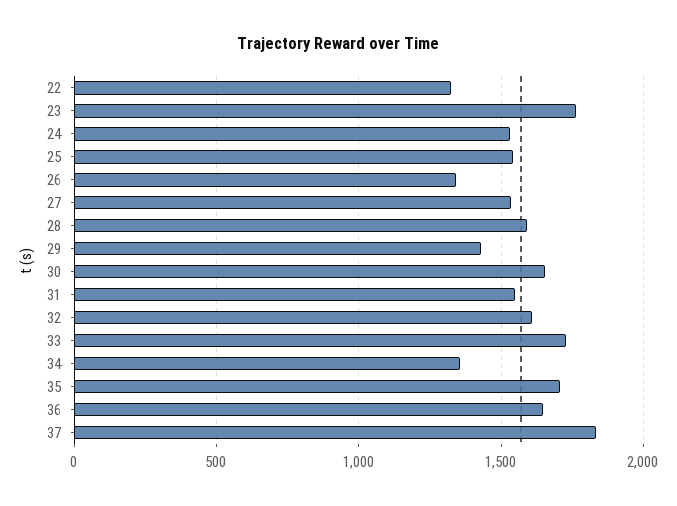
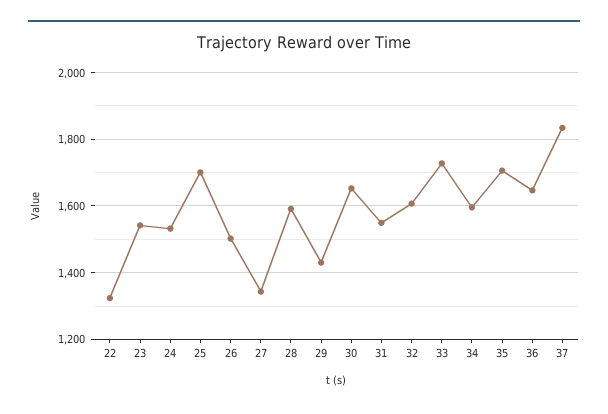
23: 1750 -> 1540
25: 1550 -> 1700
26: 1350 -> 1500
27: 1550 -> 1340
34: 1350 -> 1600

